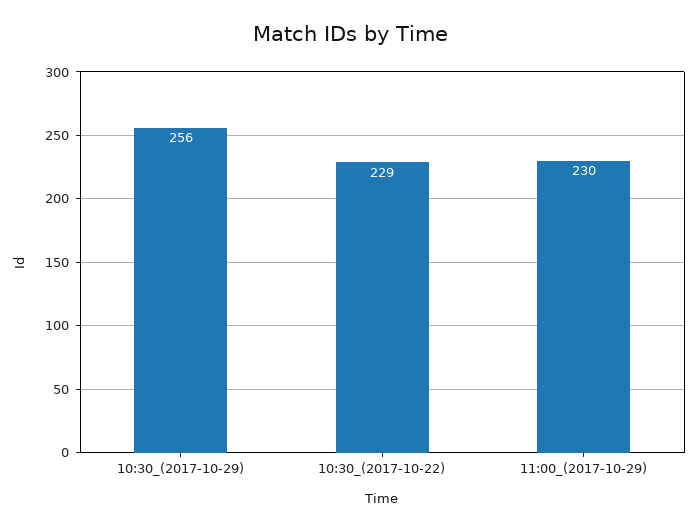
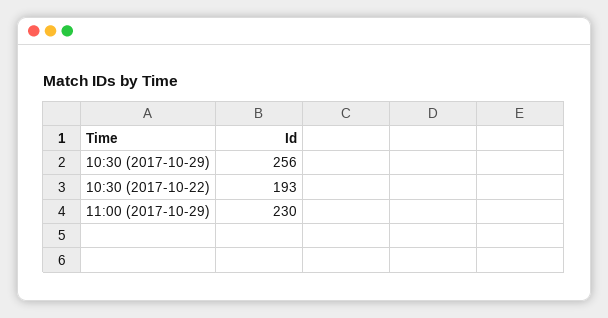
10:30_(2017-10-22): 229 -> 193

